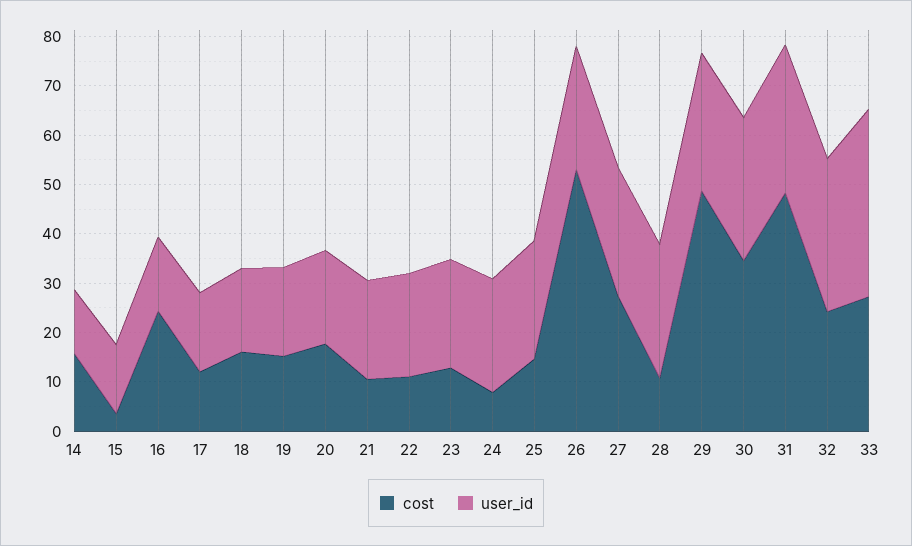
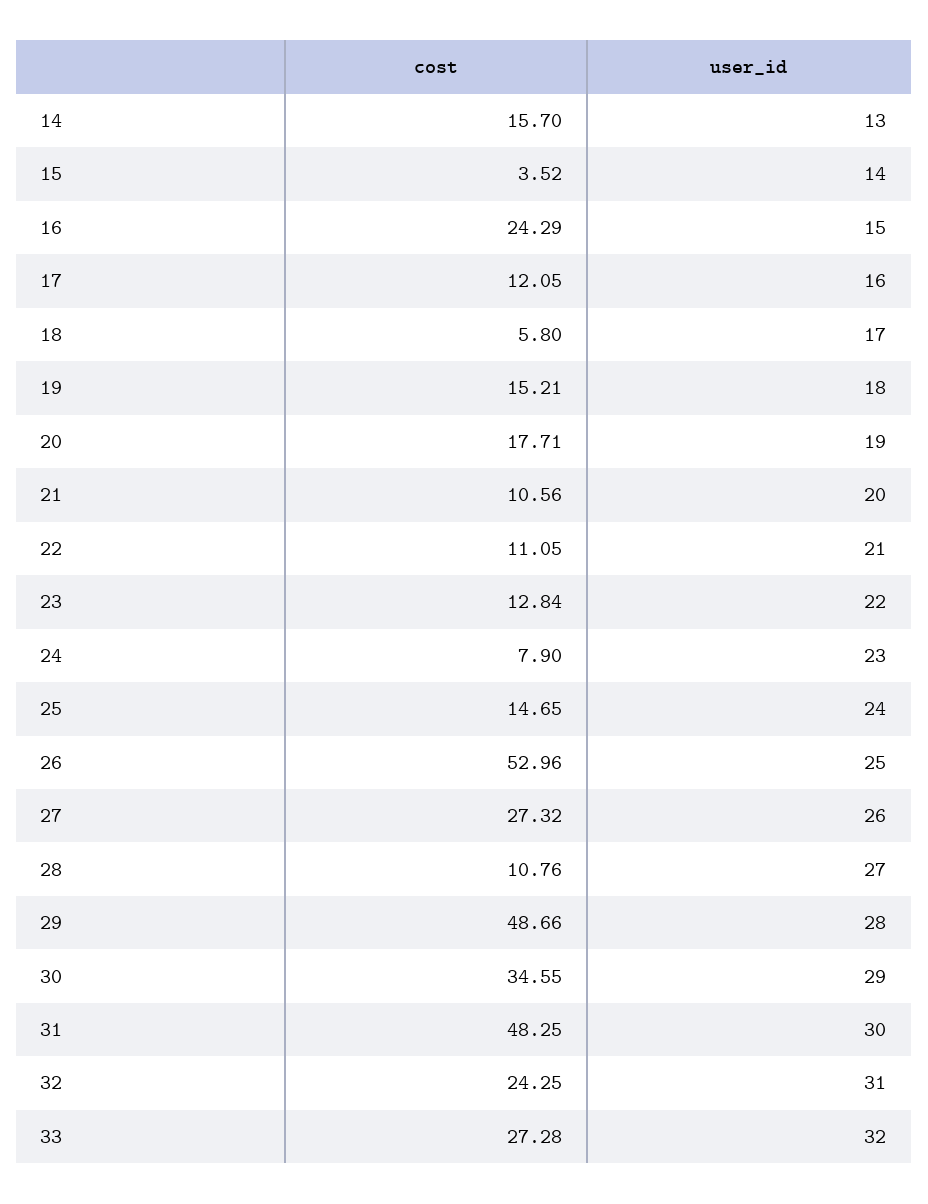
cost, 18: 16 -> 5.8
user_id, 33: 38 -> 32

